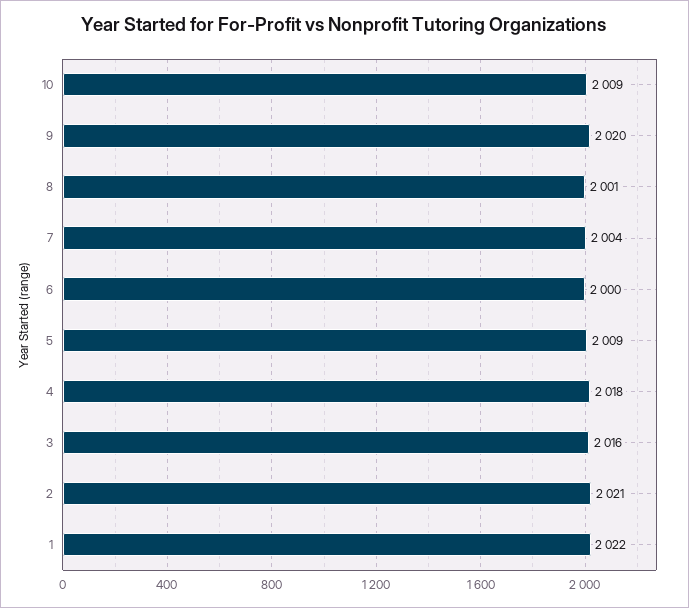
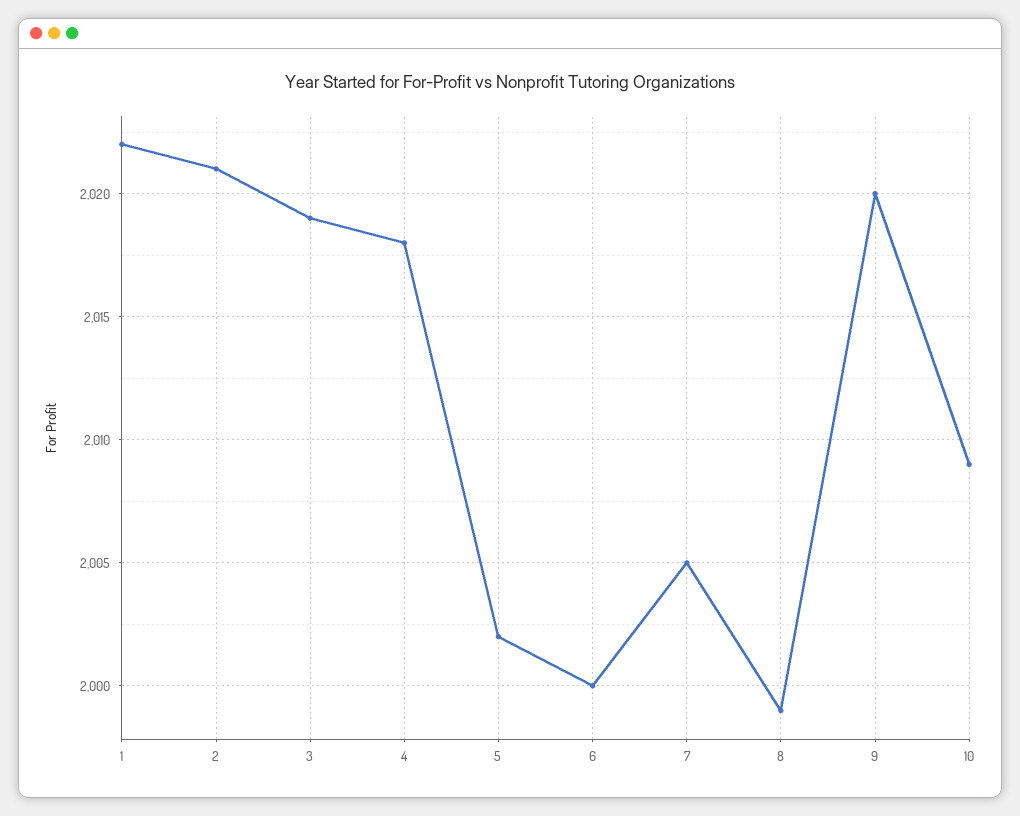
8: 2001 -> 1999
7: 2004 -> 2005
5: 2009 -> 2002
3: 2016 -> 2019

